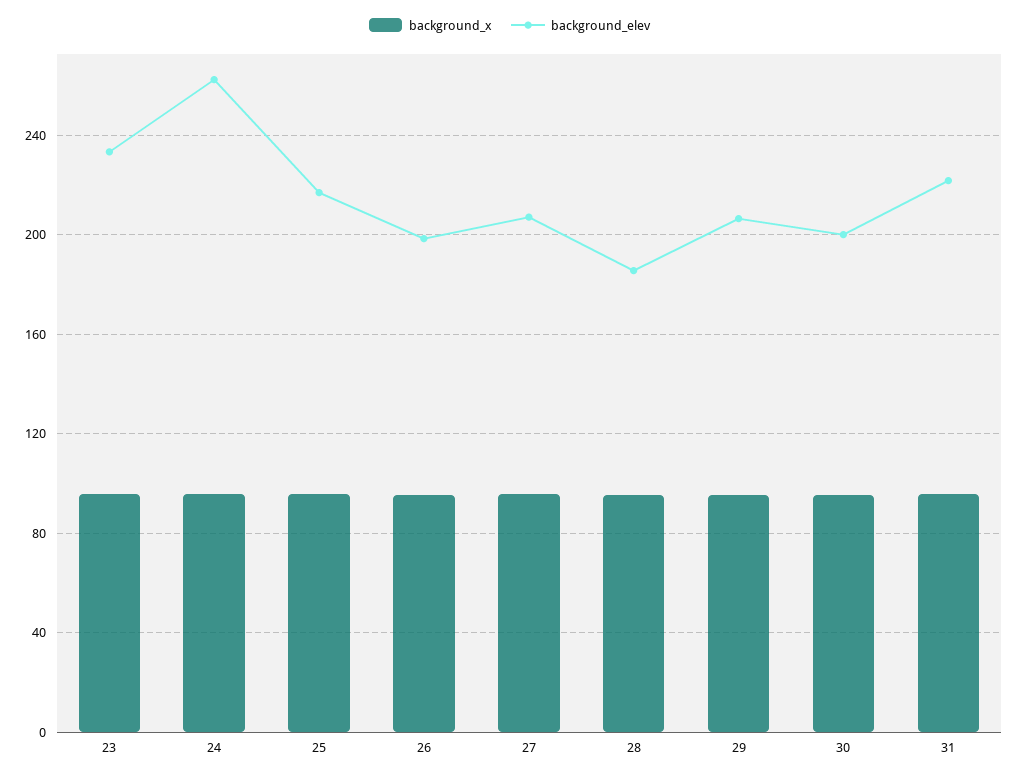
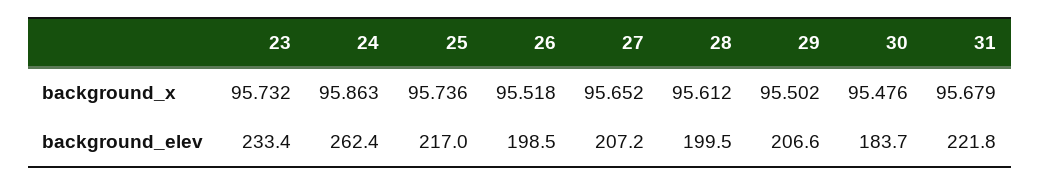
background_elev, 28: 185 -> 199.5
background_elev, 30: 200 -> 183.7

